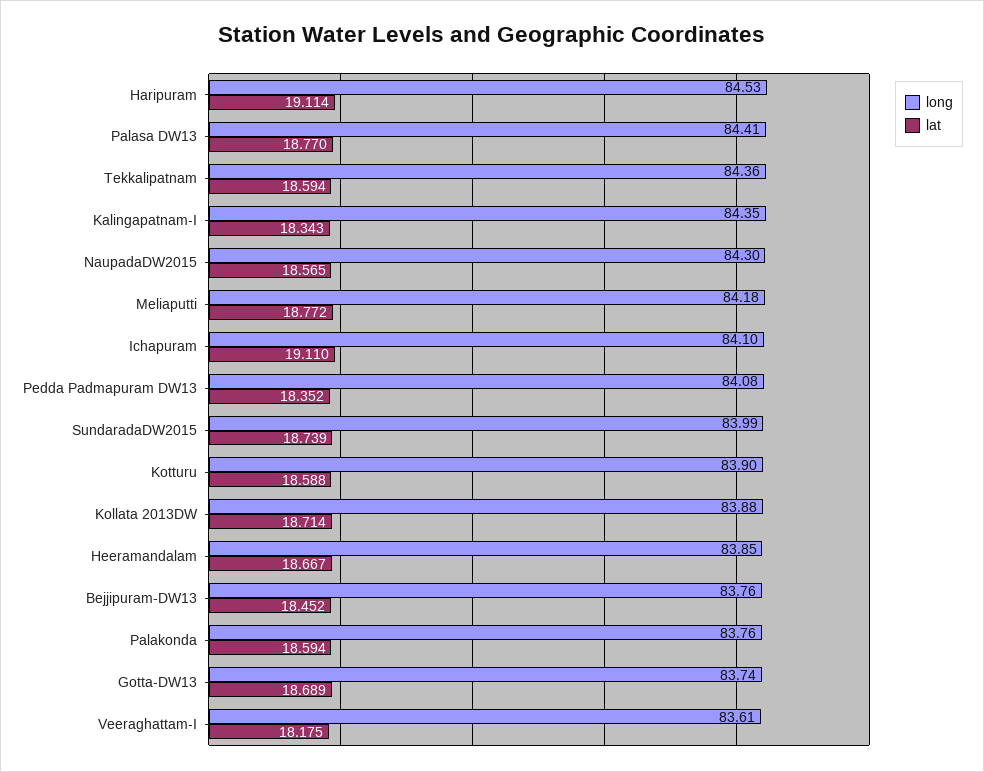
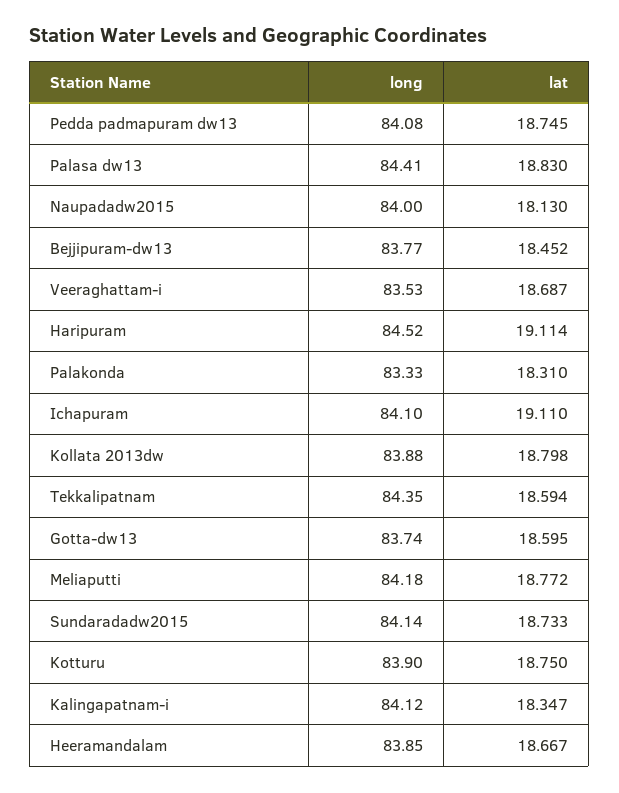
long, Haripuram: 84.53 -> 84.52
lat, Palasa DW13: 18.77 -> 18.83
long, Tekkalipatnam: 84.36 -> 84.35
long, Kalingapatnam-I: 84.35 -> 84.12
lat, Kalingapatnam-I: 18.343 -> 18.347
long, NaupadaDW2015: 84.3 -> 84
lat, NaupadaDW2015: 18.565 -> 18.13
lat, Pedda Padmapuram DW13: 18.352 -> 18.745
long, SundaradaDW2015: 83.99 -> 84.14
lat, SundaradaDW2015: 18.739 -> 18.733
lat, Kotturu: 18.588 -> 18.75
lat, Kollata 2013DW: 18.714 -> 18.798
long, Bejjipuram-DW13: 83.76 -> 83.77
long, Palakonda: 83.76 -> 83.33
lat, Palakonda: 18.594 -> 18.31
lat, Gotta-DW13: 18.689 -> 18.595
long, Veeraghattam-I: 83.61 -> 83.53
lat, Veeraghattam-I: 18.175 -> 18.687

